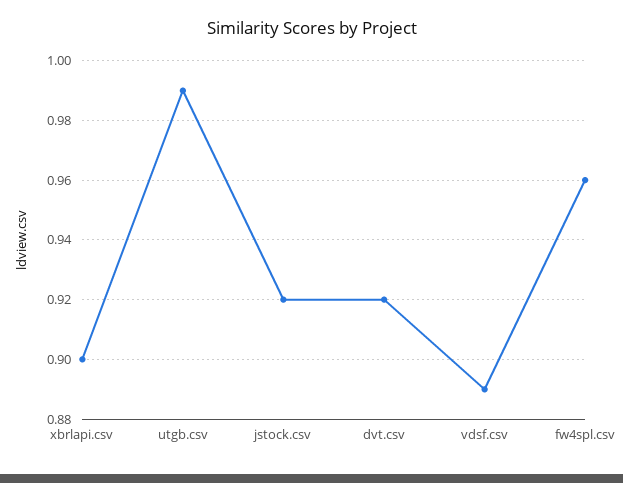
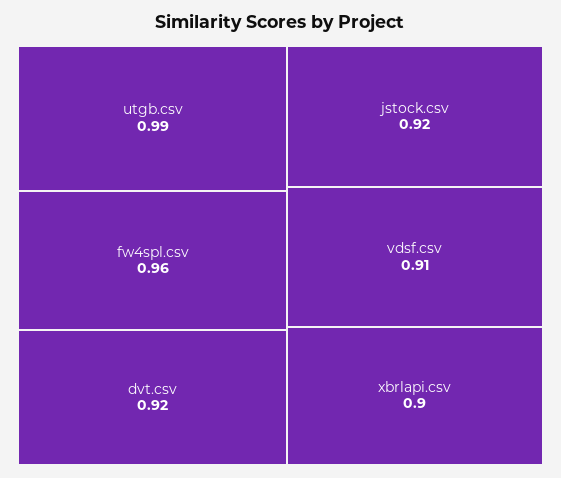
vdsf.csv: 0.89 -> 0.91

